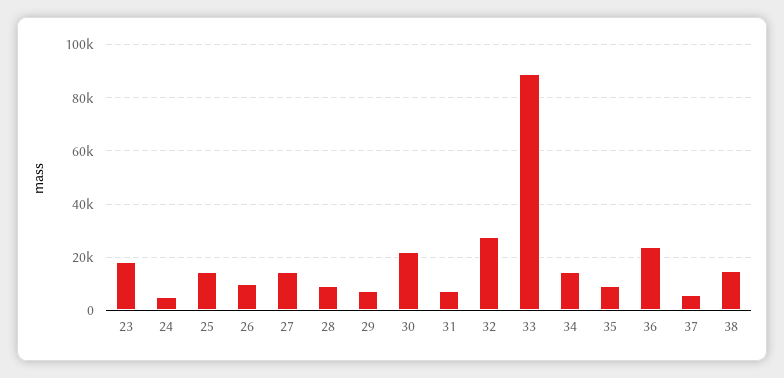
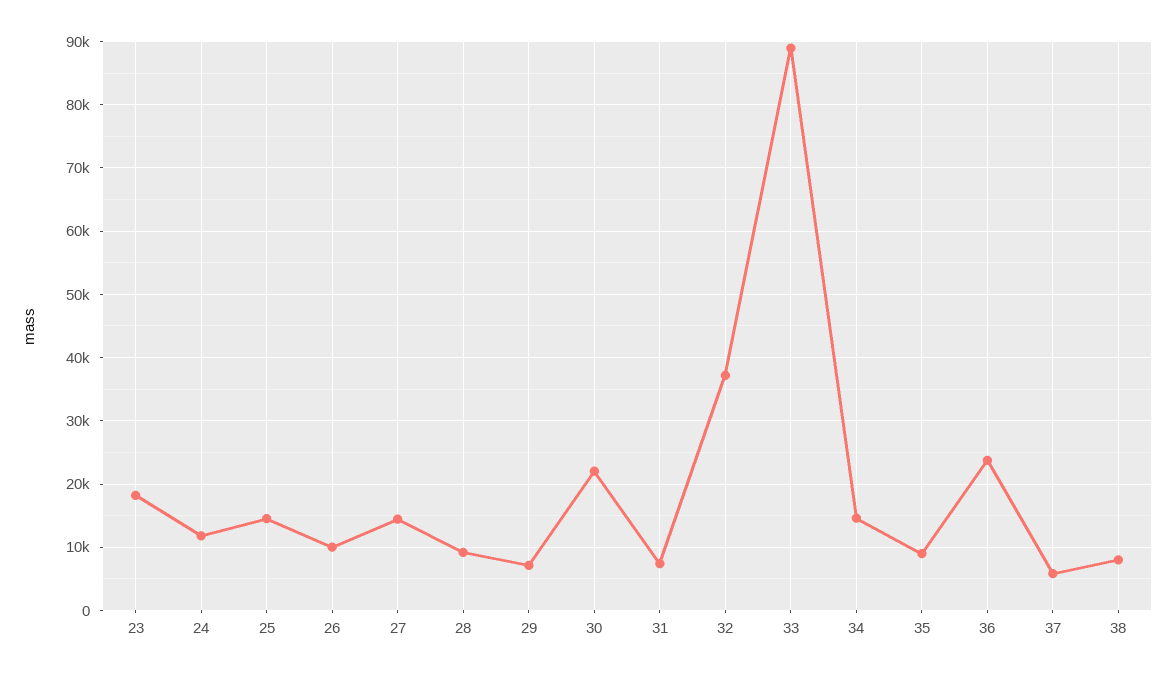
24: 5000 -> 12000
32: 27500 -> 37000
38: 15000 -> 8000

